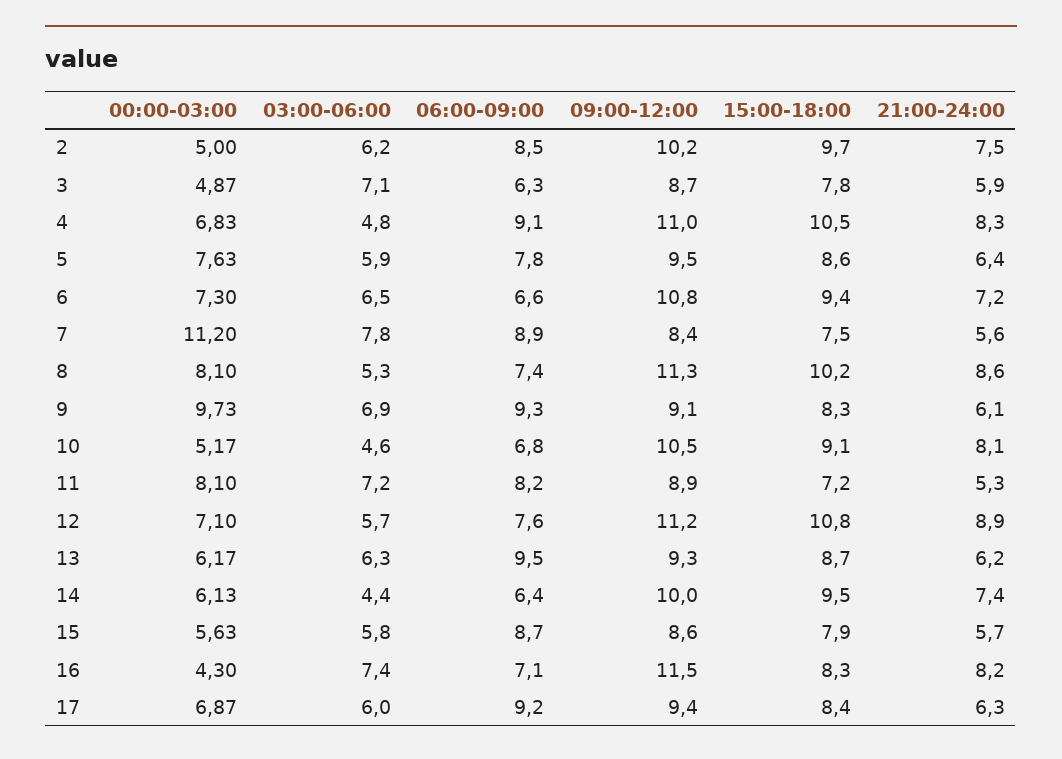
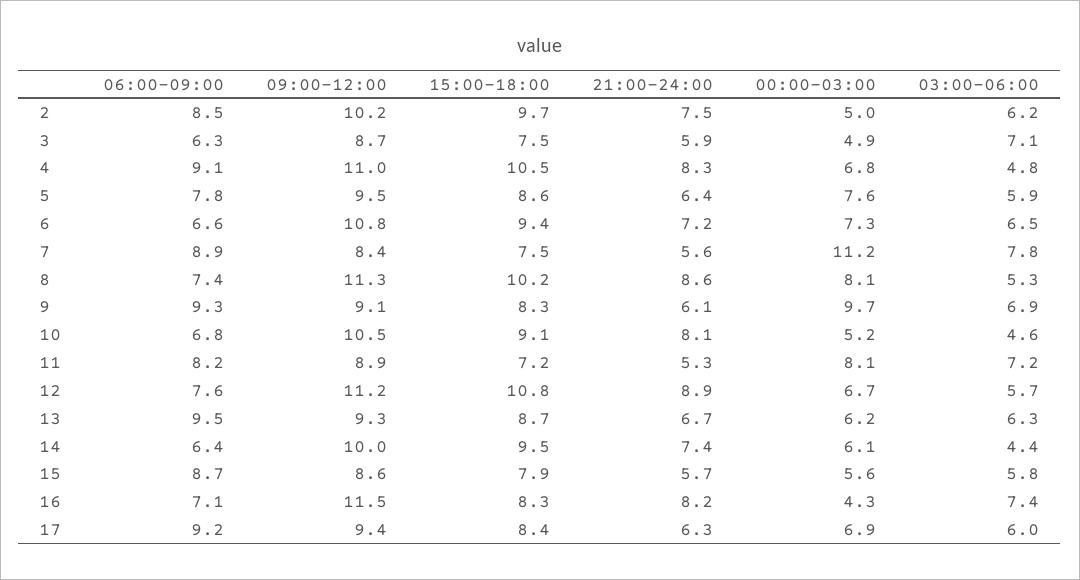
15:00-18:00, 3: 7.8 -> 7.5
00:00-03:00, 12: 7.1 -> 6.7
21:00-24:00, 13: 6.2 -> 6.7

